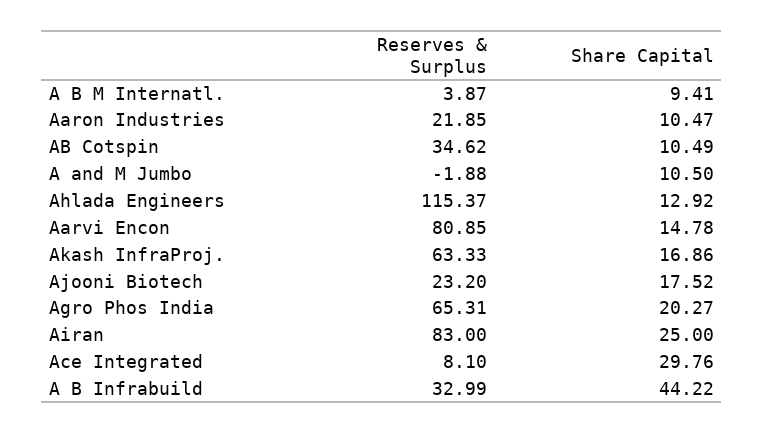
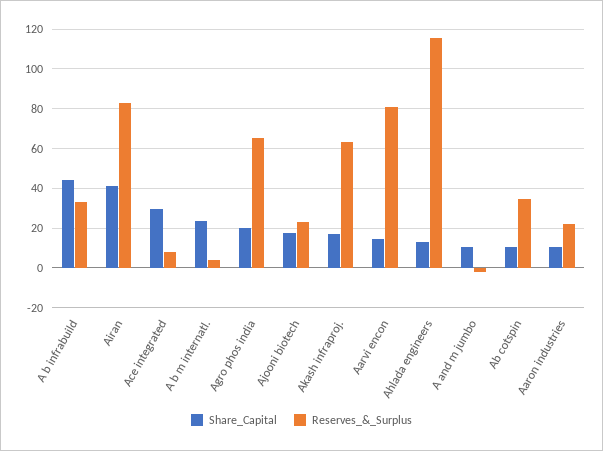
Share Capital, A B M Internatl.: 9.41 -> 25
Share Capital, Airan: 25 -> 40

